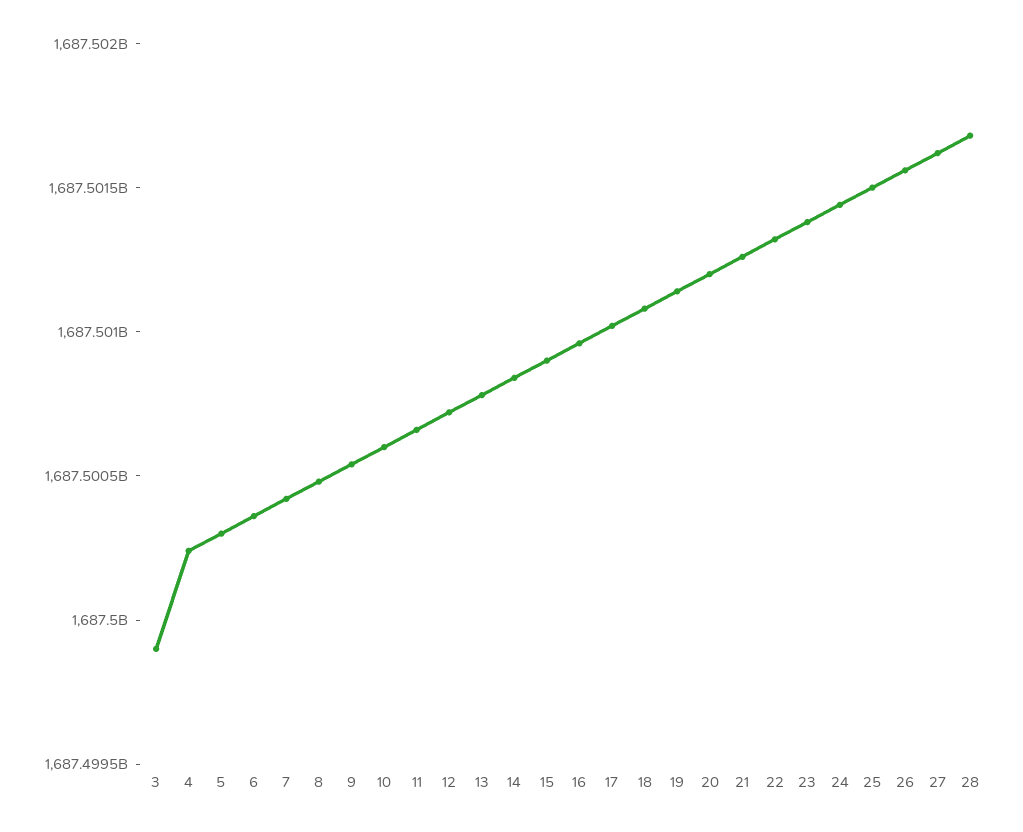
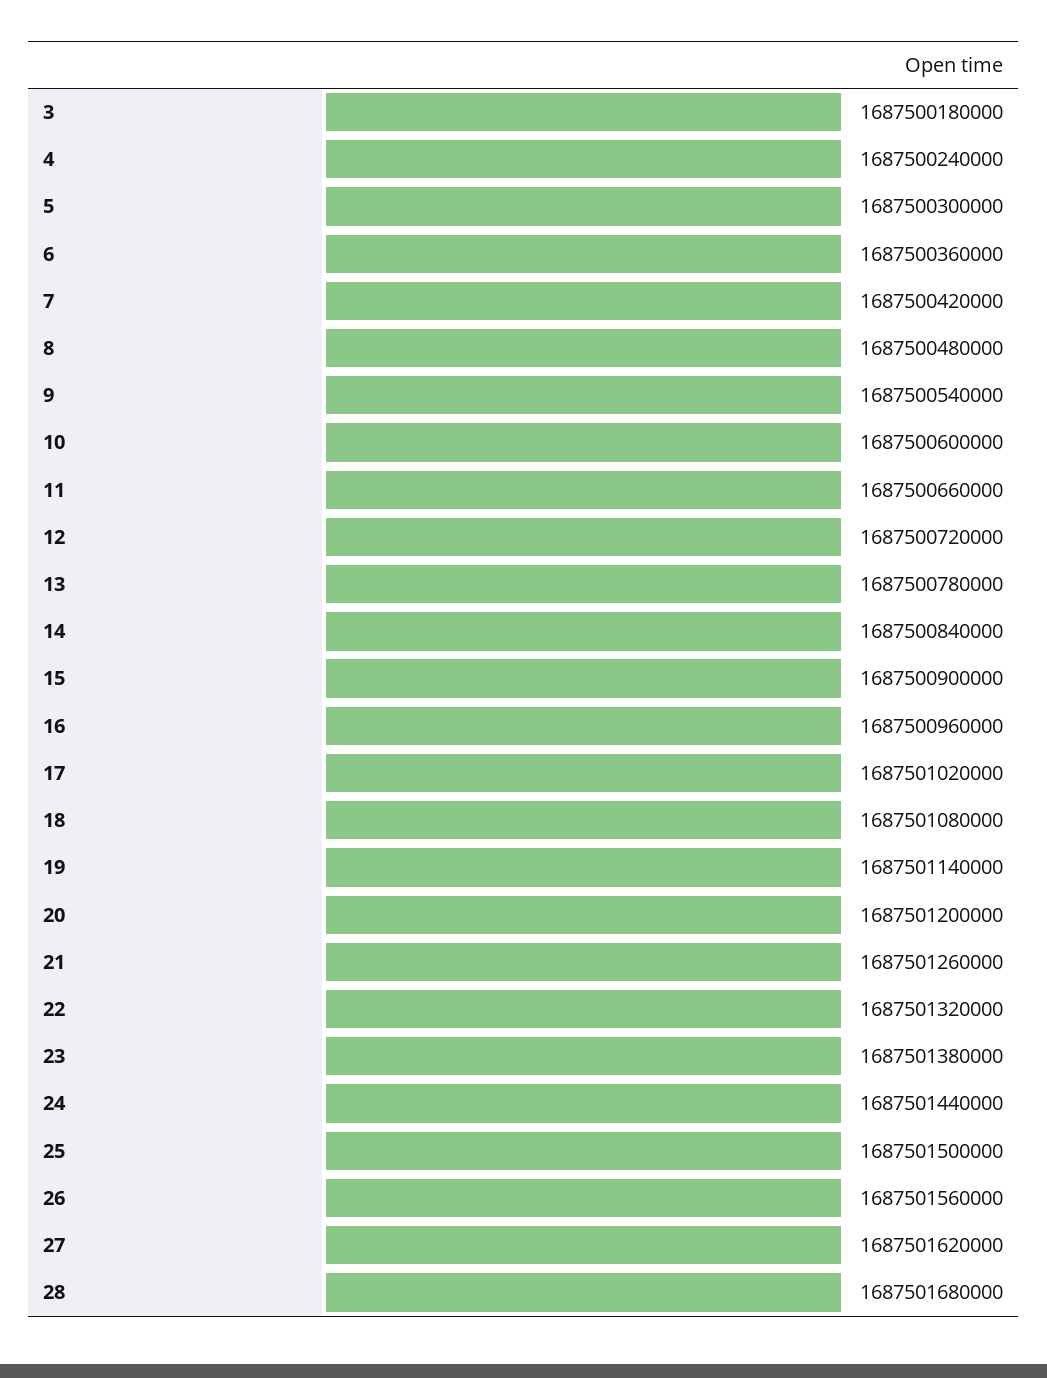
3: 1687499900000 -> 1687500180000

